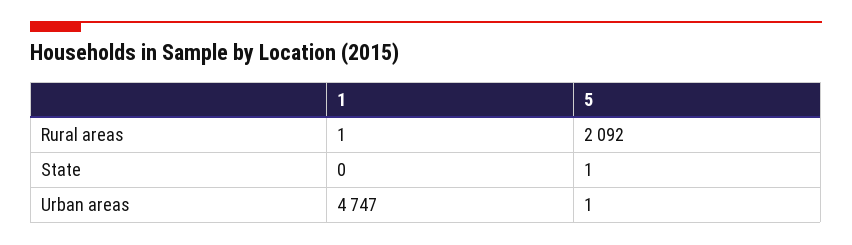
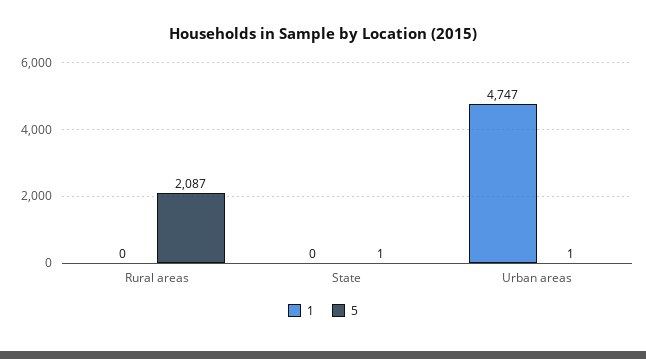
1, Rural areas: 1 -> 0
5, Rural areas: 2092 -> 2087

